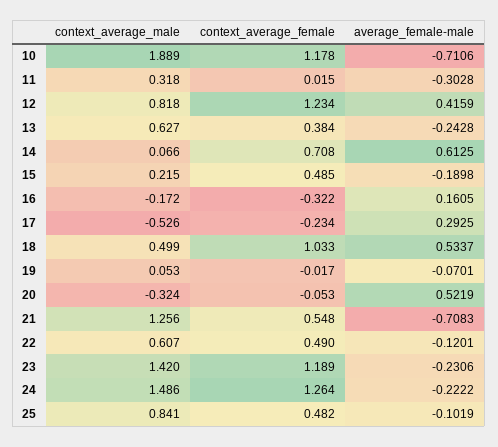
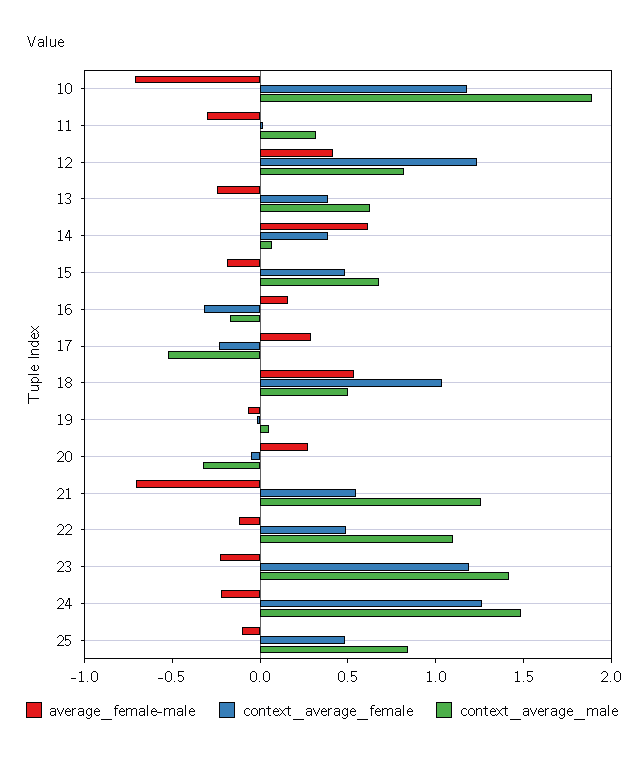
context_average_female, 14: 0.708 -> 0.4
context_average_male, 15: 0.215 -> 0.7
average_female-male, 20: 0.5219 -> 0.3
context_average_male, 22: 0.607 -> 1.1

